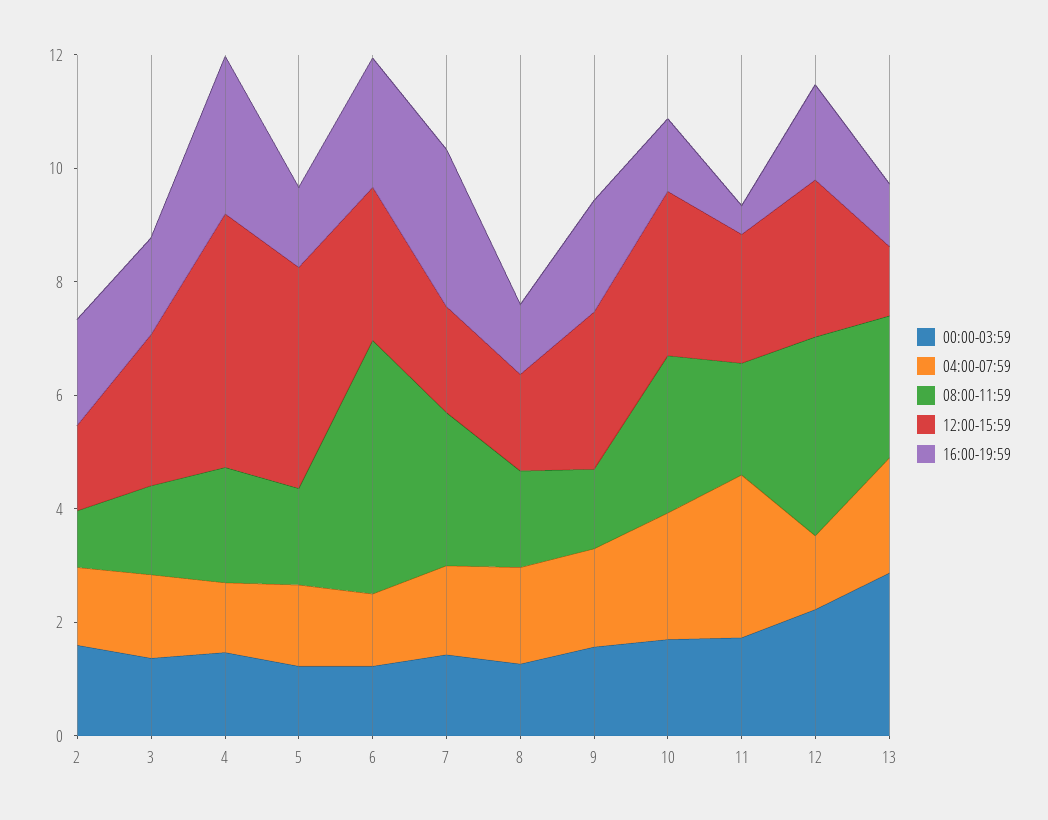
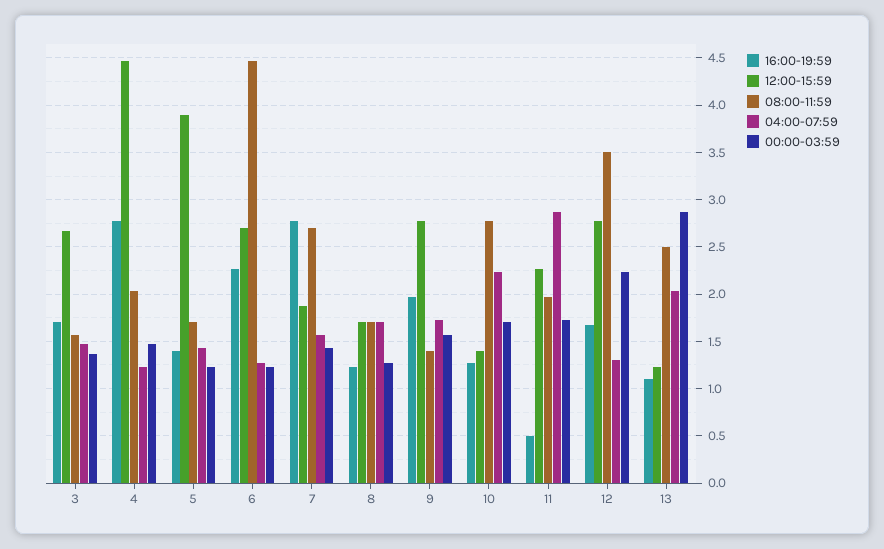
00:00-03:59, 2: 1.5 -> none
04:00-07:59, 2: 1.5 -> none
08:00-11:59, 2: 1 -> none
12:00-15:59, 2: 1.5 -> none
16:00-19:59, 2: 2 -> none
12:00-15:59, 10: 3 -> 1.4

